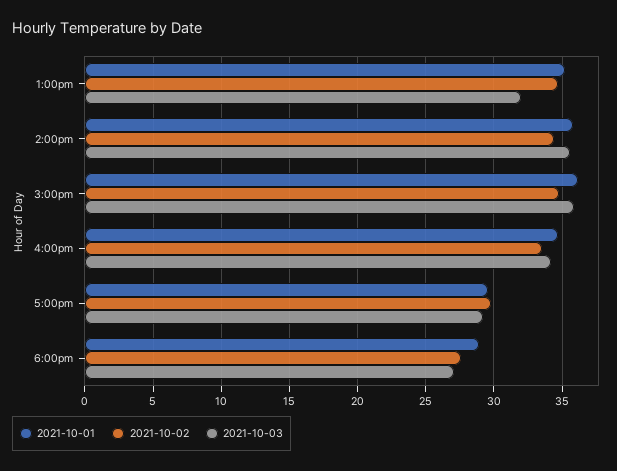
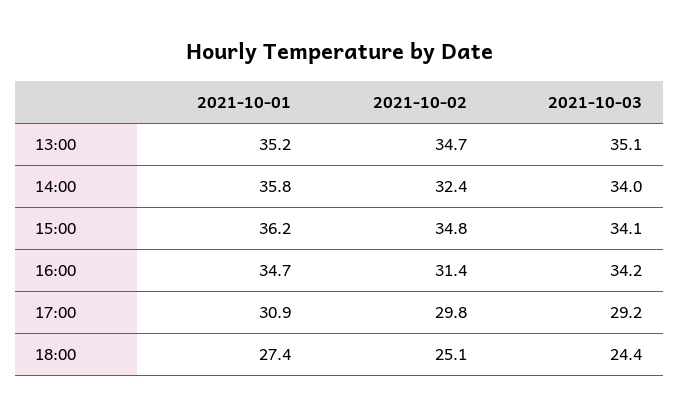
2021-10-03, 1:00pm: 32 -> 35.1
2021-10-02, 2:00pm: 34.5 -> 32.4
2021-10-03, 2:00pm: 35.5 -> 34
2021-10-03, 3:00pm: 36 -> 34.1
2021-10-02, 4:00pm: 33.5 -> 31.4
2021-10-01, 5:00pm: 29.5 -> 30.9
2021-10-01, 6:00pm: 29 -> 27.4
2021-10-02, 6:00pm: 27.5 -> 25.1
2021-10-03, 6:00pm: 27 -> 24.4

